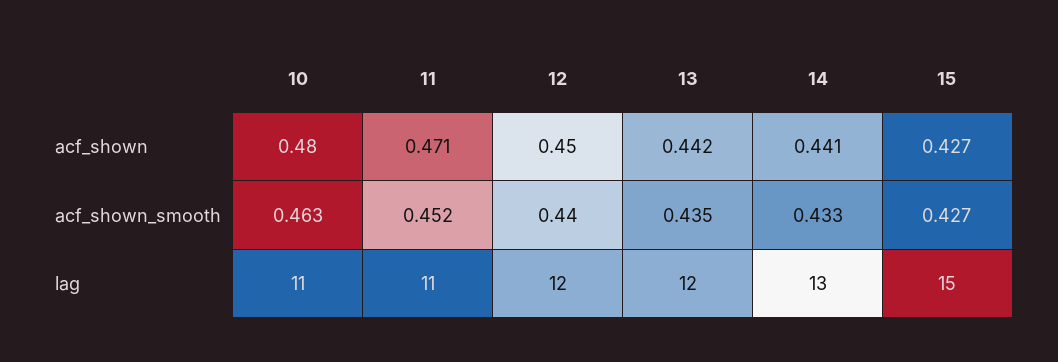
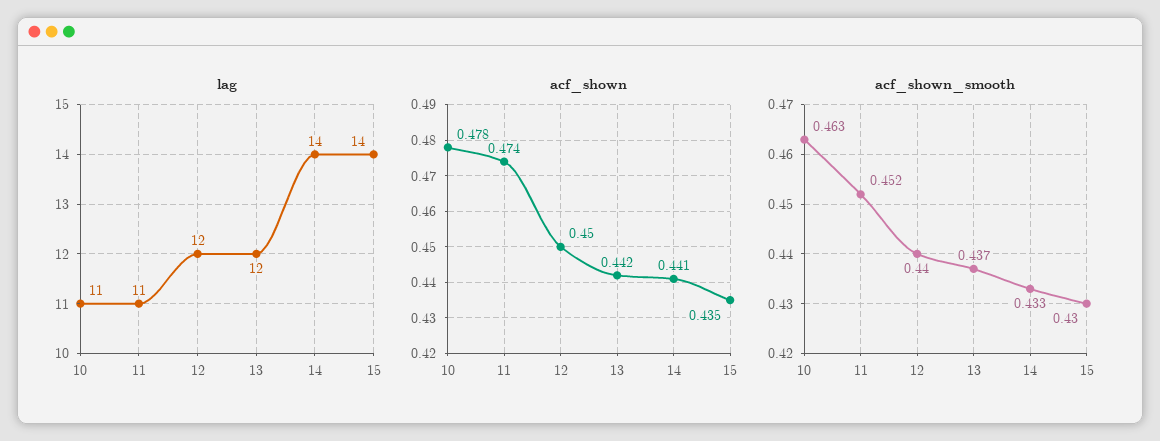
acf_shown, 10: 0.48 -> 0.478
acf_shown, 11: 0.471 -> 0.474
acf_shown, 15: 0.427 -> 0.435
acf_shown_smooth, 13: 0.435 -> 0.437
acf_shown_smooth, 15: 0.427 -> 0.43
lag, 14: 13 -> 14
lag, 15: 15 -> 14

